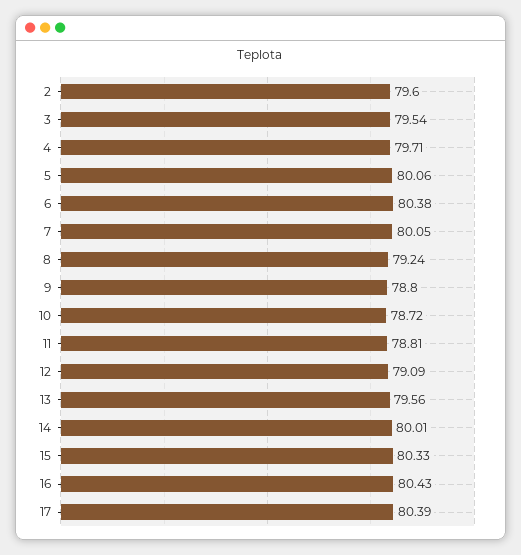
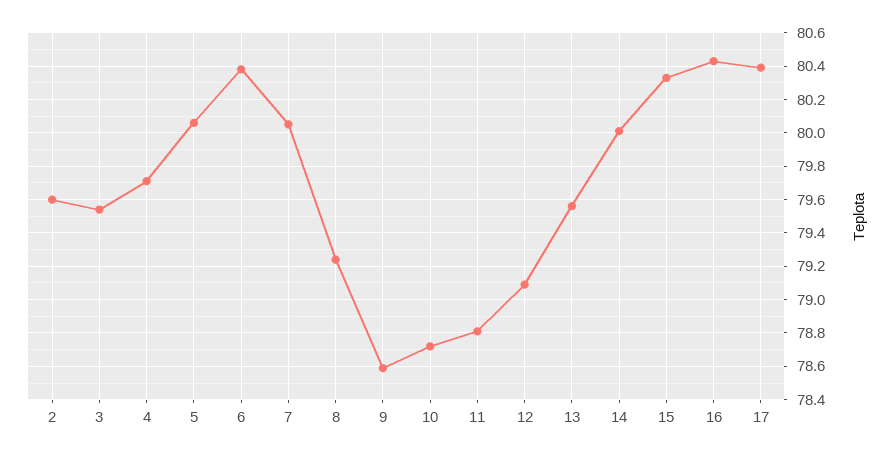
9: 78.8 -> 78.6

